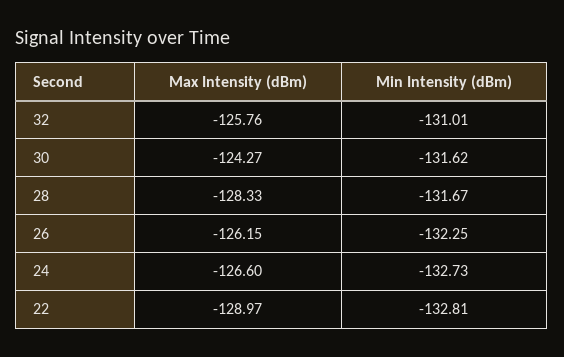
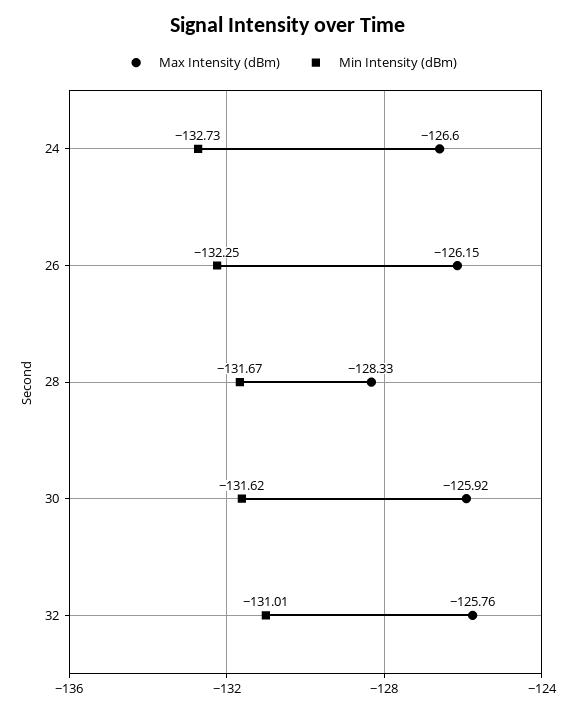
Max Intensity (dBm), 30: -124.27 -> -125.92
Max Intensity (dBm), 22: -128.97 -> none
Min Intensity (dBm), 22: -132.81 -> none

